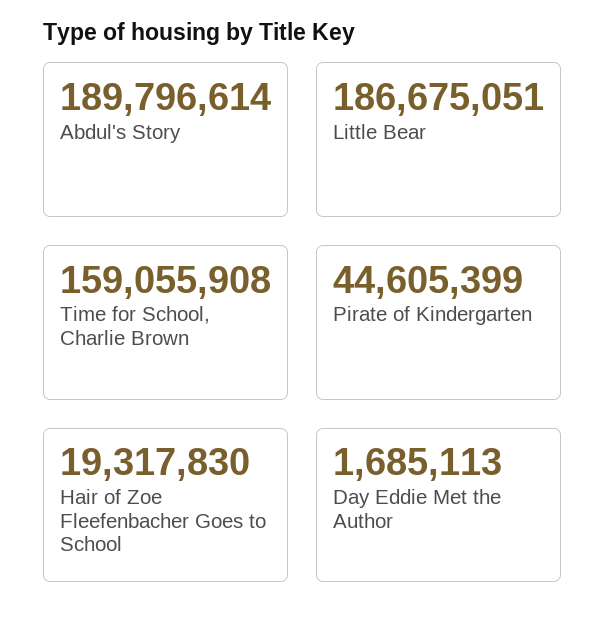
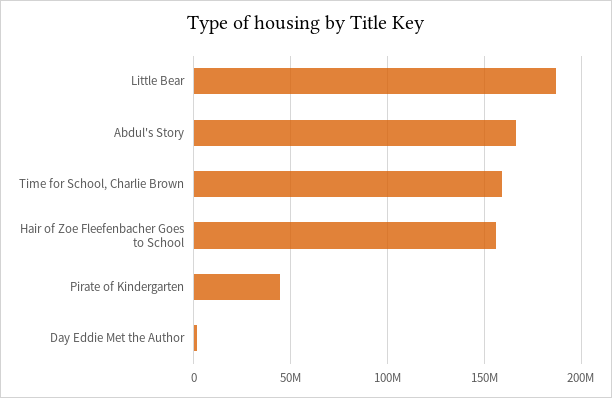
Abdul's Story: 189796614 -> 165000000
Hair of Zoe Fleefenbacher Goes to School: 19317830 -> 155000000

